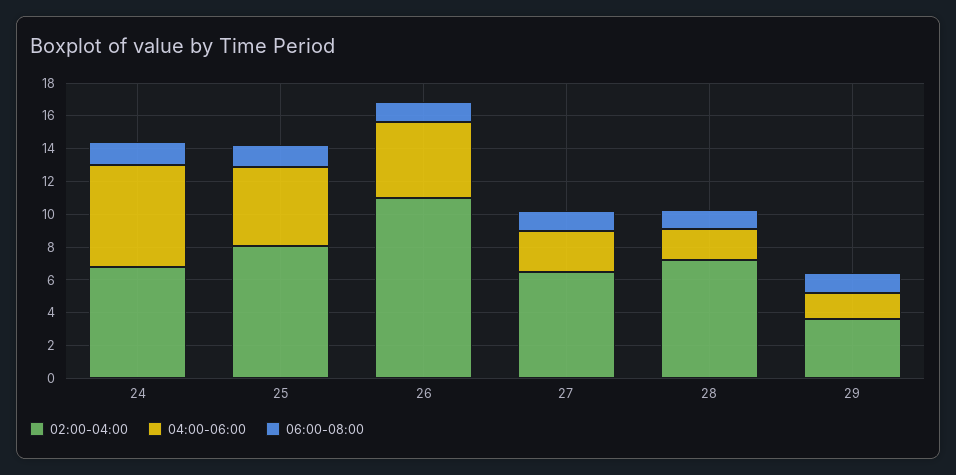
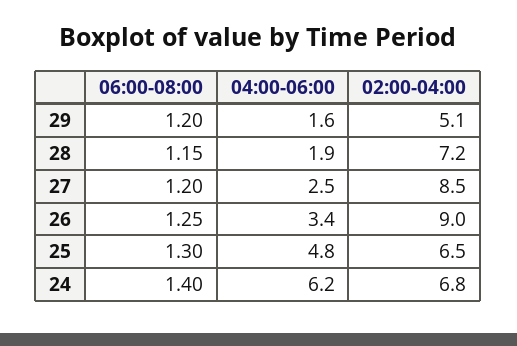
02:00-04:00, 25: 8 -> 6.5
02:00-04:00, 26: 11 -> 9
04:00-06:00, 26: 4.5 -> 3.4
02:00-04:00, 27: 6.5 -> 8.5
02:00-04:00, 29: 3.5 -> 5.1

